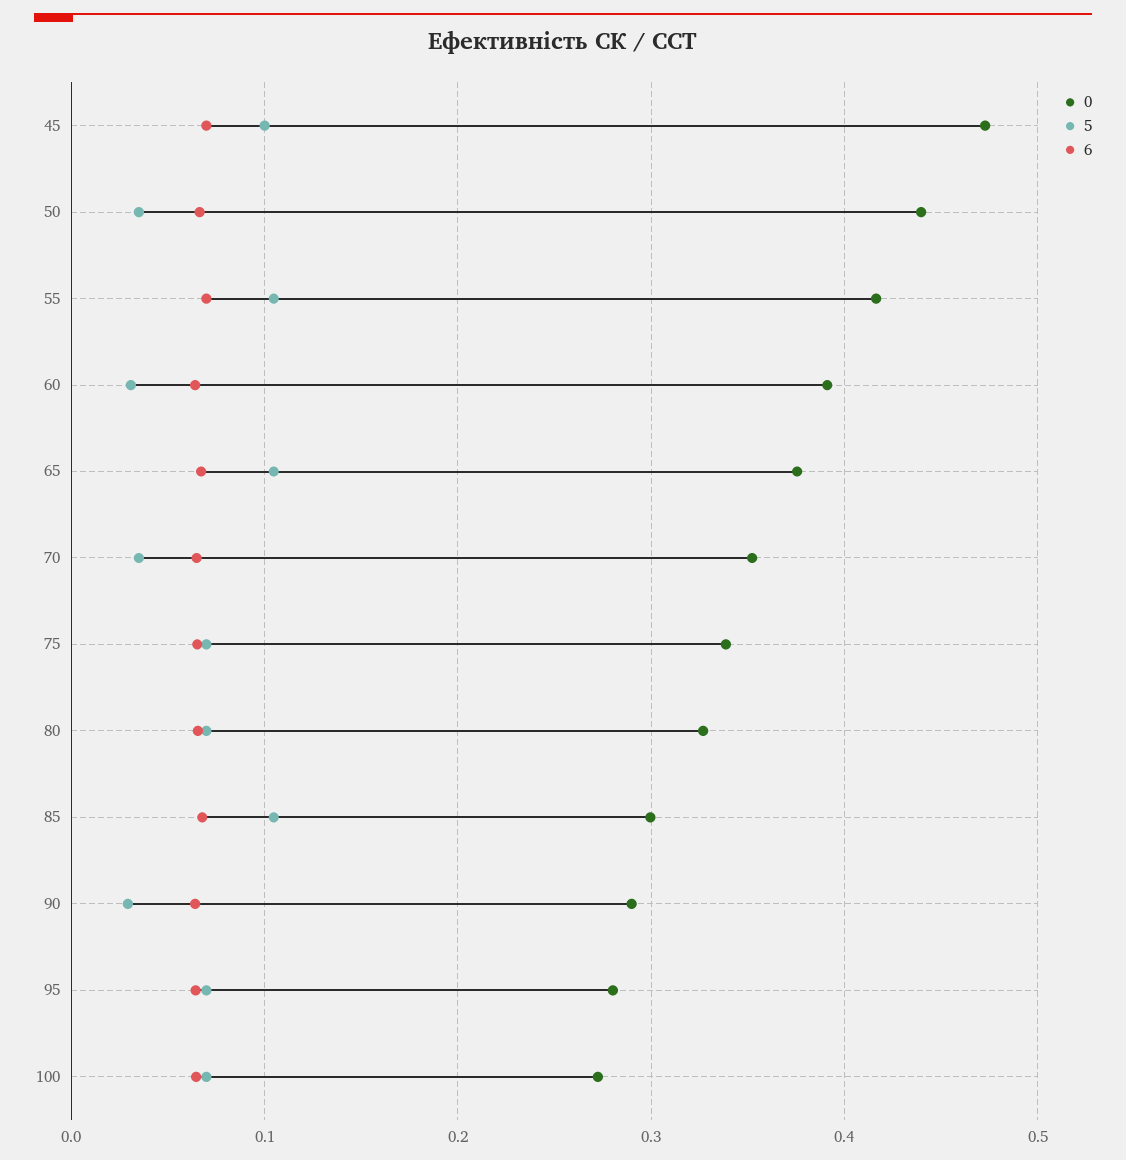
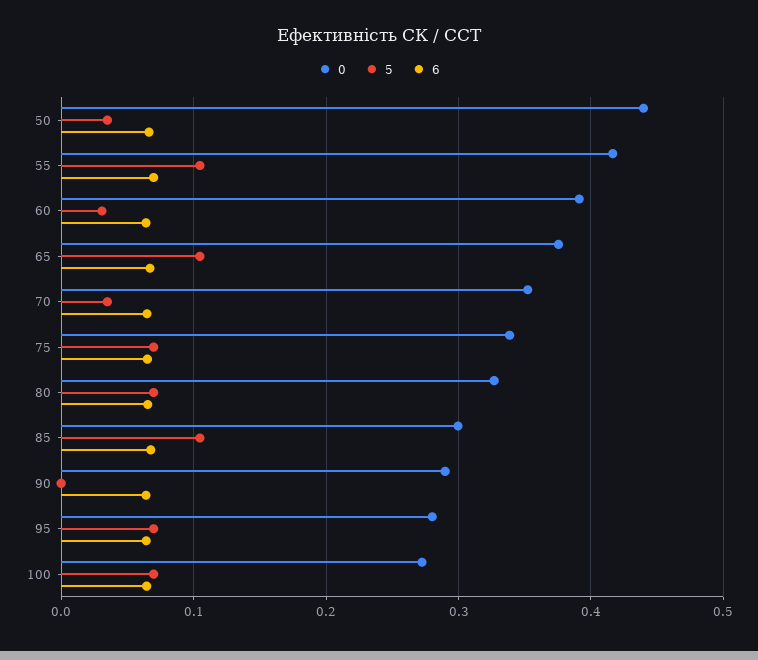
0, 45: 0.47 -> none
5, 45: 0.1 -> none
6, 45: 0.07 -> none
5, 90: 0.03 -> 0

